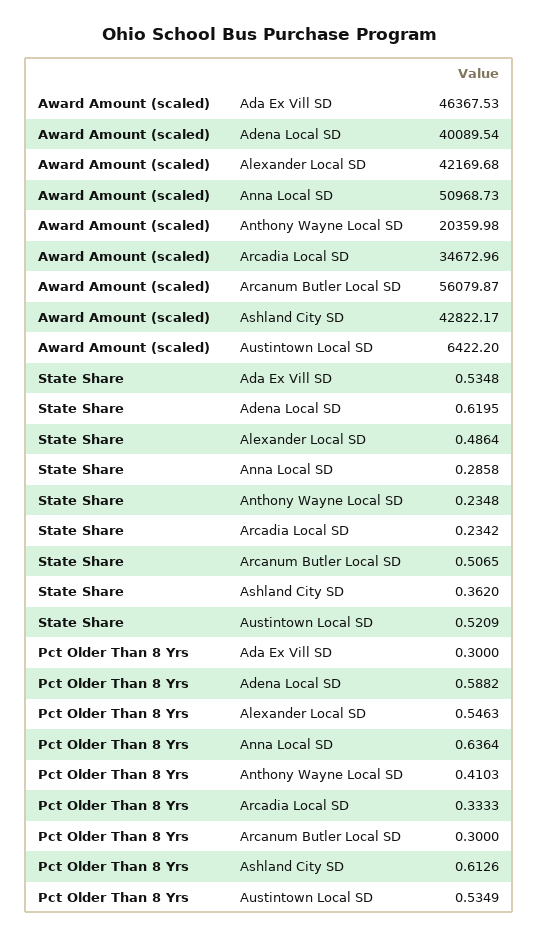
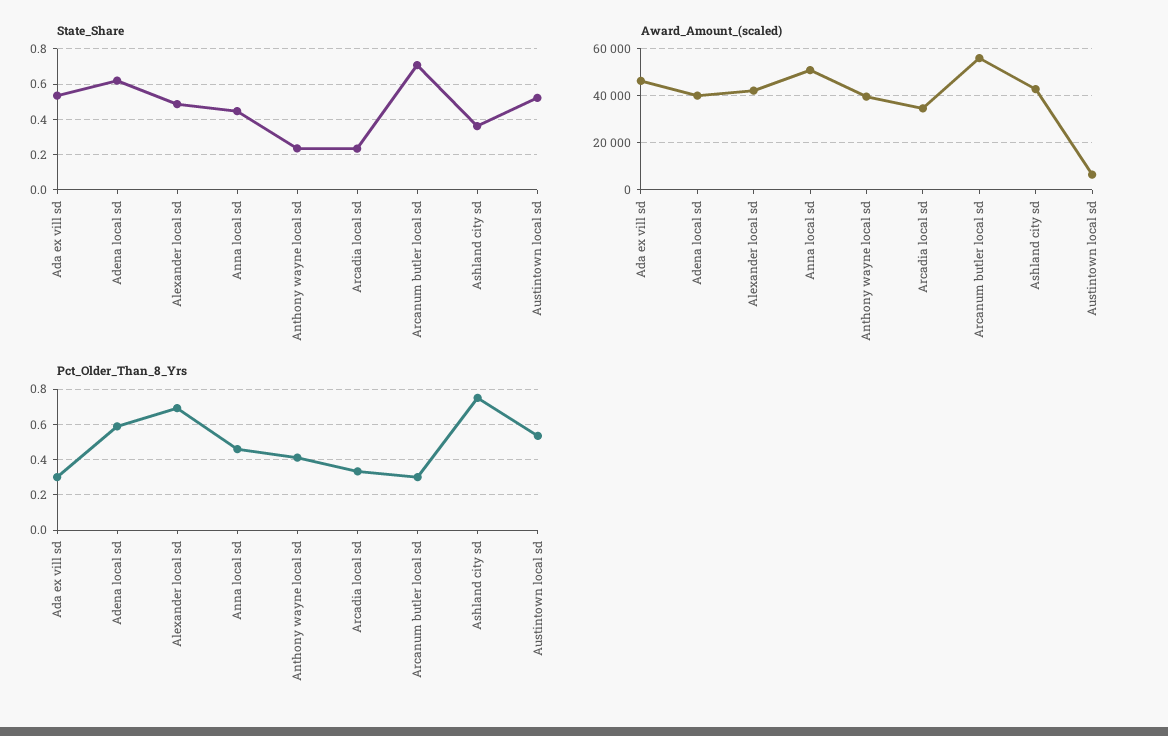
Award Amount (scaled), Anthony Wayne Local SD: 20359.98 -> 40000
State Share, Anna Local SD: 0.2858 -> 0.45
State Share, Arcanum Butler Local SD: 0.5065 -> 0.7
Pct Older Than 8 Yrs, Alexander Local SD: 0.5463 -> 0.7
Pct Older Than 8 Yrs, Anna Local SD: 0.6364 -> 0.45
Pct Older Than 8 Yrs, Ashland City SD: 0.6126 -> 0.75

